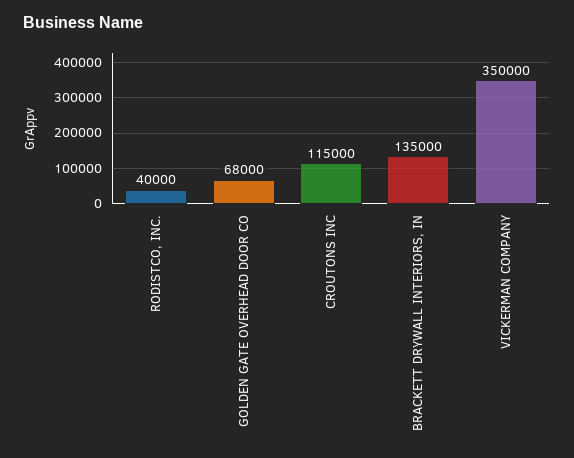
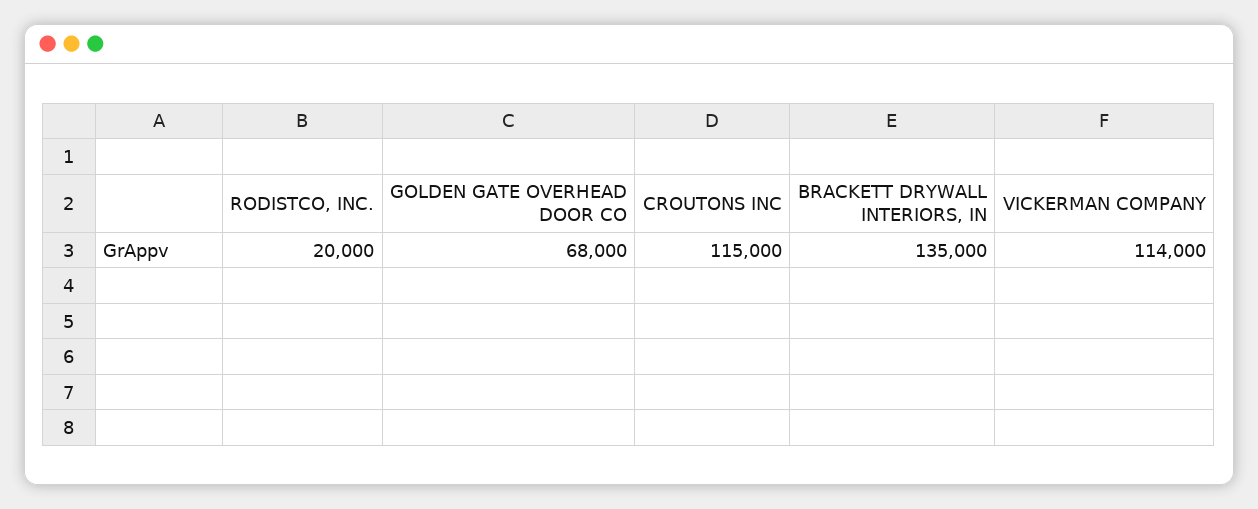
RODISTCO, INC.: 40000 -> 20000
VICKERMAN COMPANY: 350000 -> 114000

